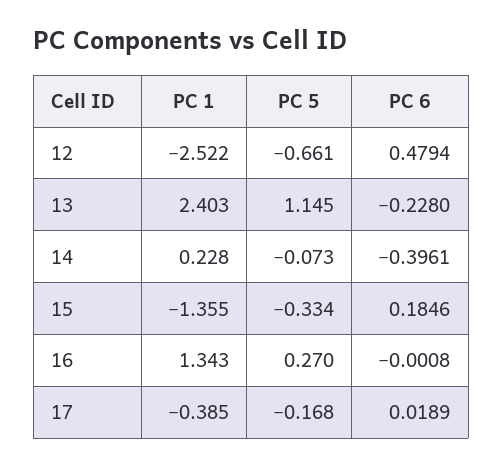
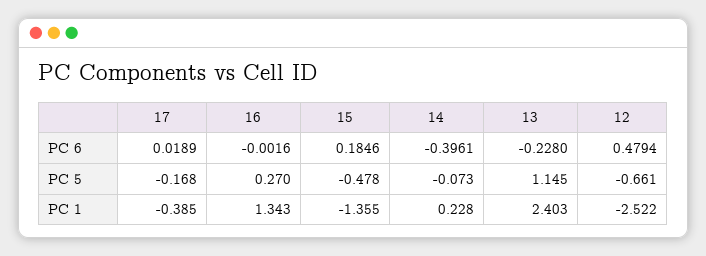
PC 5, 15: -0.334 -> -0.478
PC 6, 16: -0.0008 -> -0.0016

